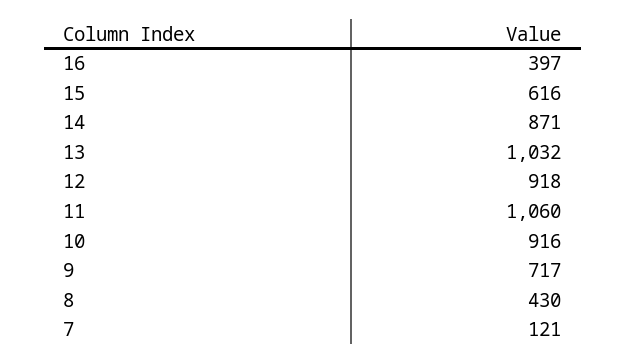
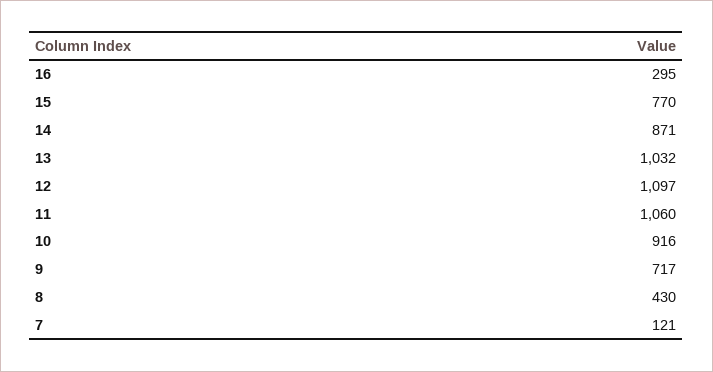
16: 397 -> 295
15: 616 -> 770
12: 918 -> 1097

